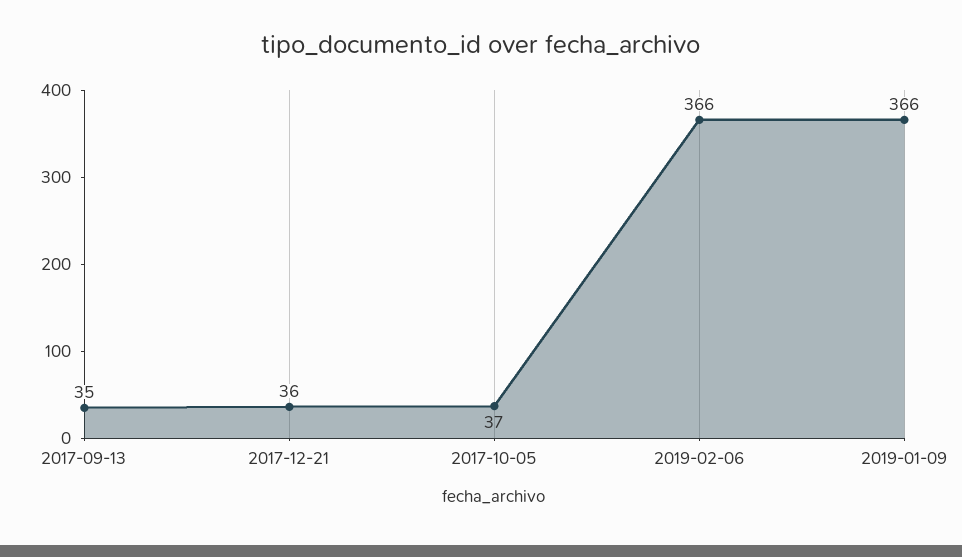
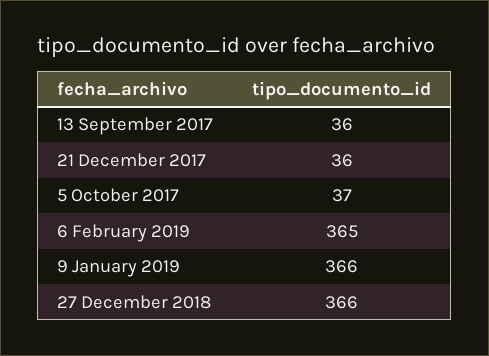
2017-09-13: 35 -> 36
2019-02-06: 366 -> 365
27 December 2018: none -> 366

